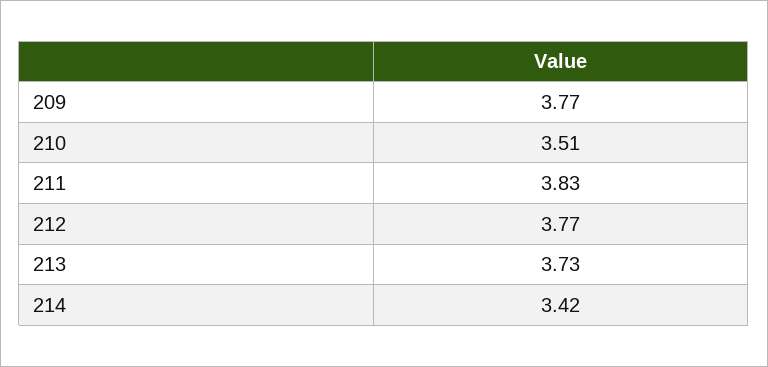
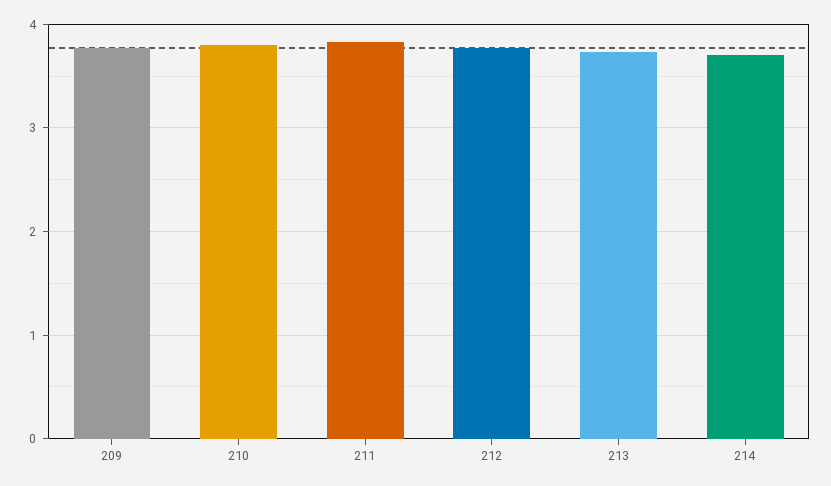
210: 3.51 -> 3.8
214: 3.42 -> 3.7

